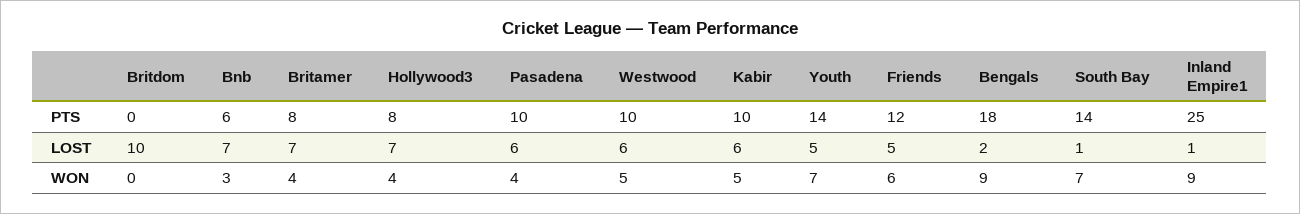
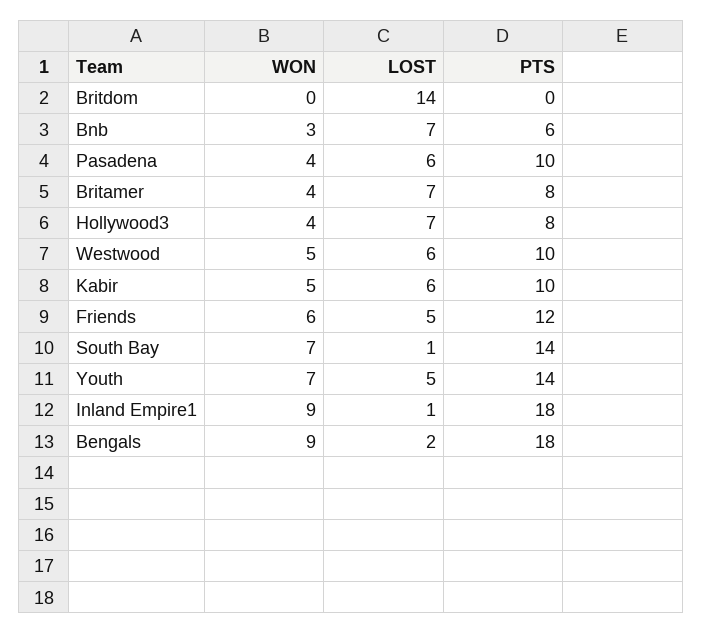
Inland Empire1, PTS: 25 -> 18
Britdom, LOST: 10 -> 14

